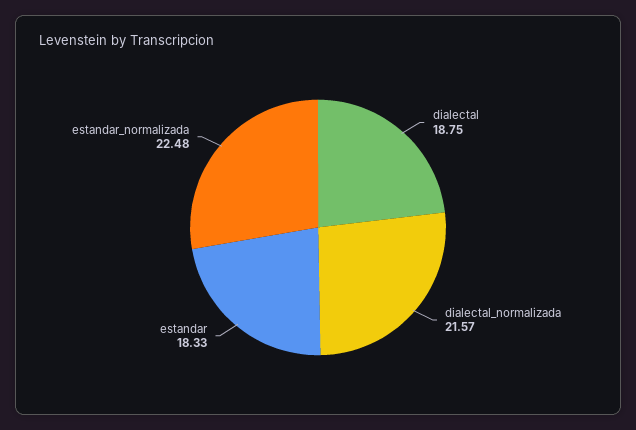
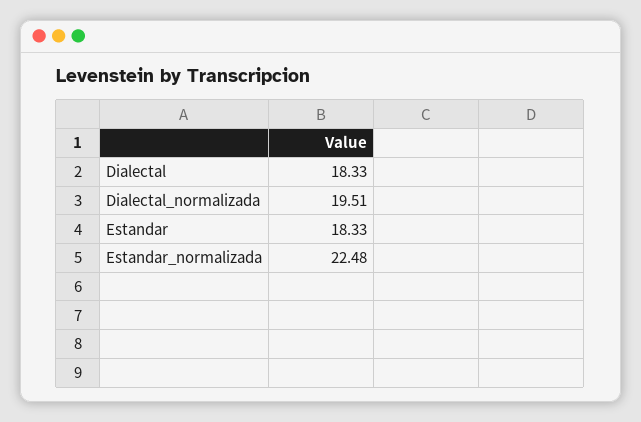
dialectal: 18.75 -> 18.33
dialectal_normalizada: 21.57 -> 19.51

